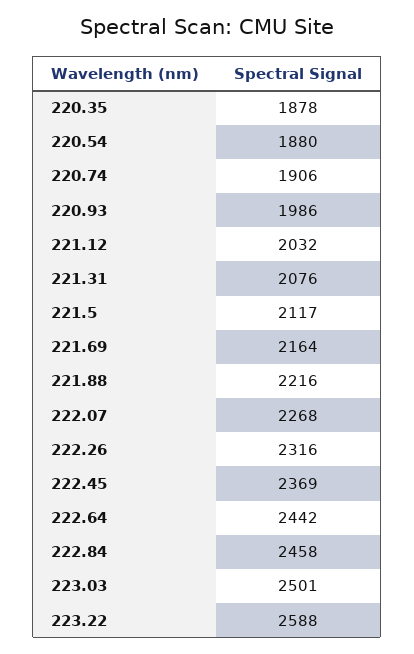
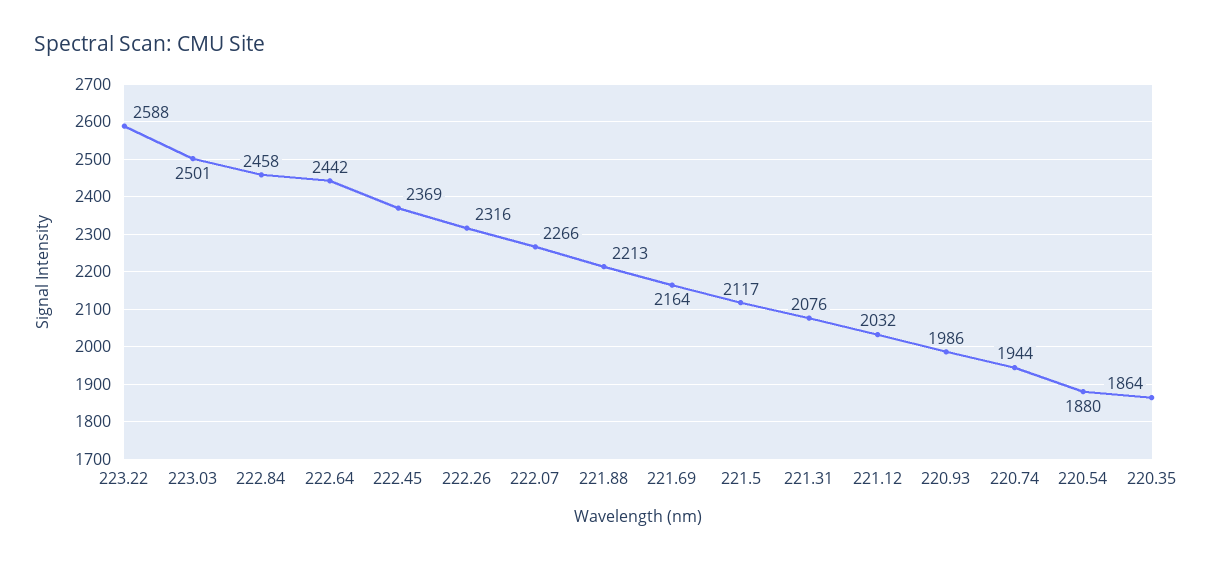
220.35: 1878 -> 1864
220.74: 1906 -> 1944
221.88: 2216 -> 2213
222.07: 2268 -> 2266

